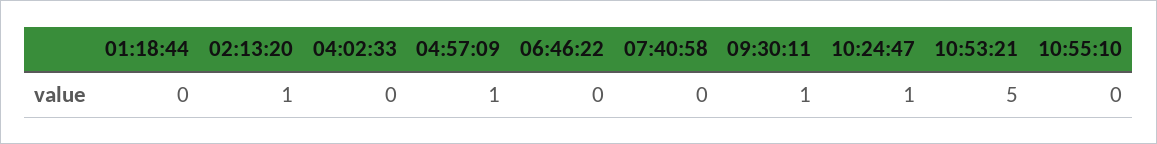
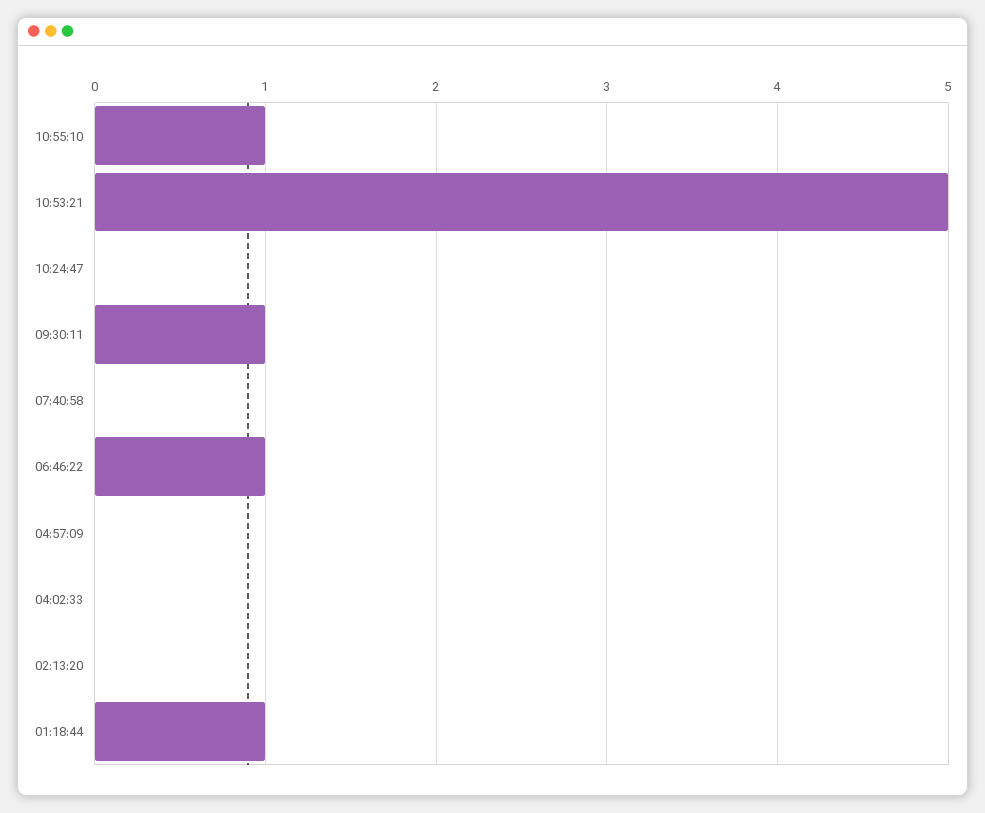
01:18:44: 0 -> 1
02:13:20: 1 -> 0
04:57:09: 1 -> 0
06:46:22: 0 -> 1
10:24:47: 1 -> 0
10:55:10: 0 -> 1

